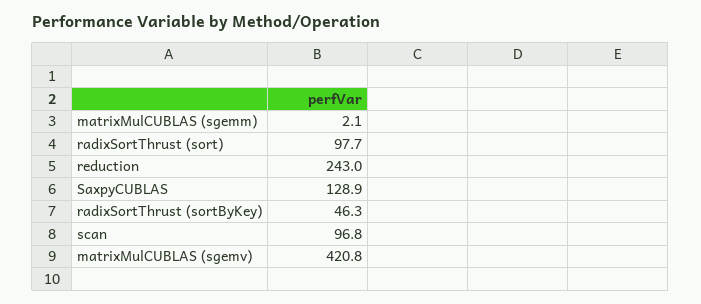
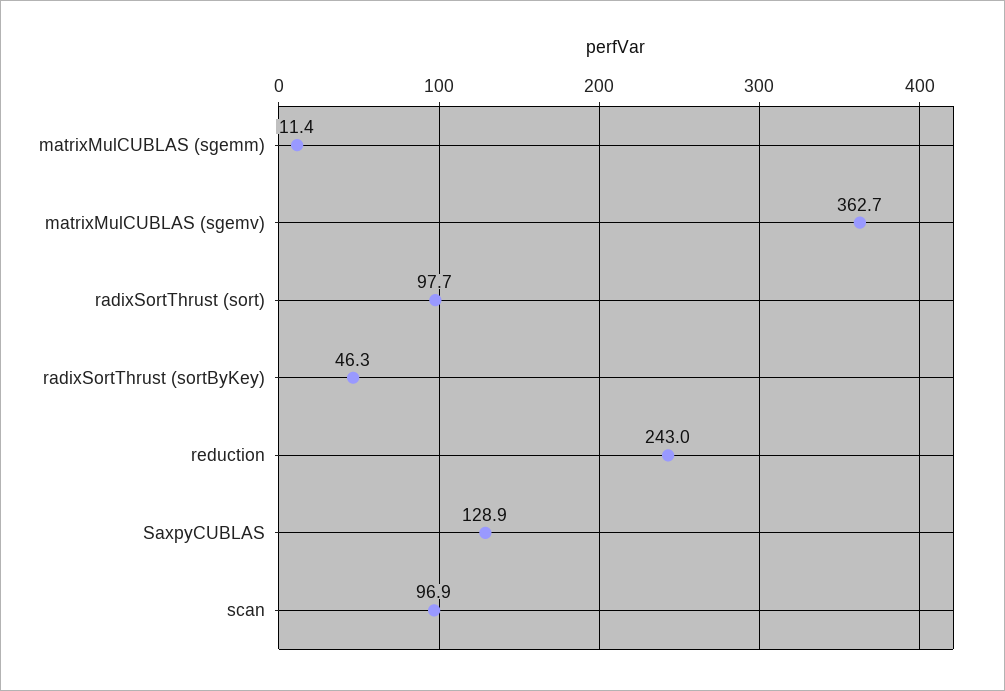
matrixMulCUBLAS (sgemm): 2.1 -> 11.4
scan: 96.8 -> 96.9
matrixMulCUBLAS (sgemv): 420.8 -> 362.7

